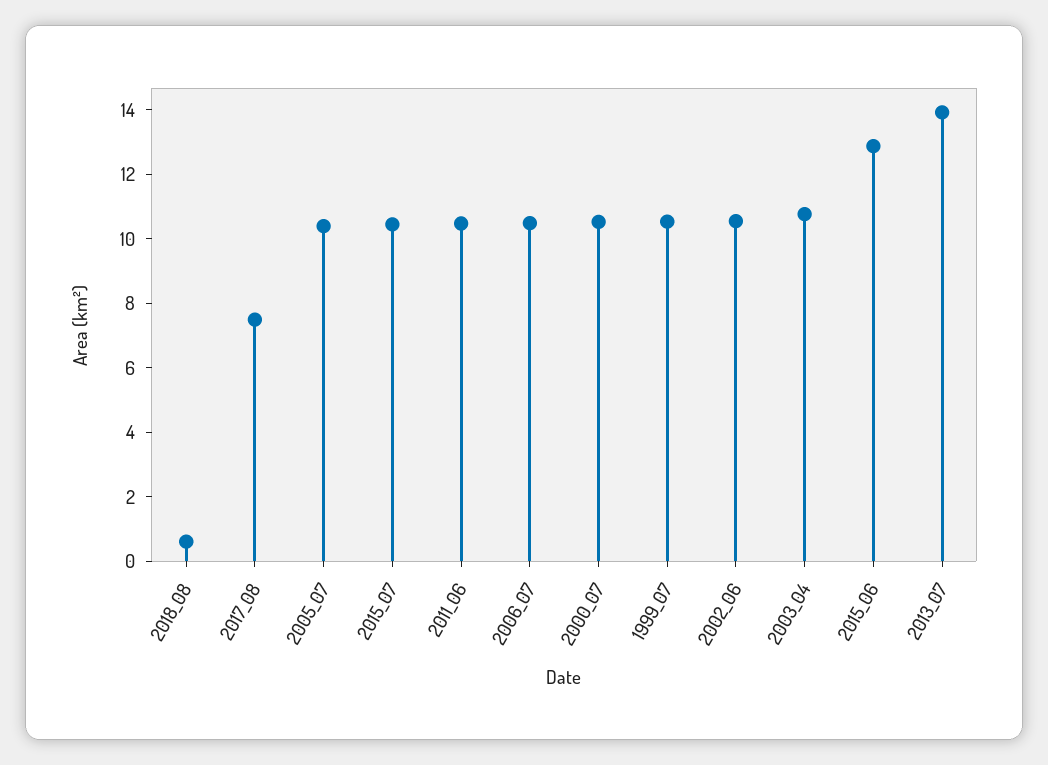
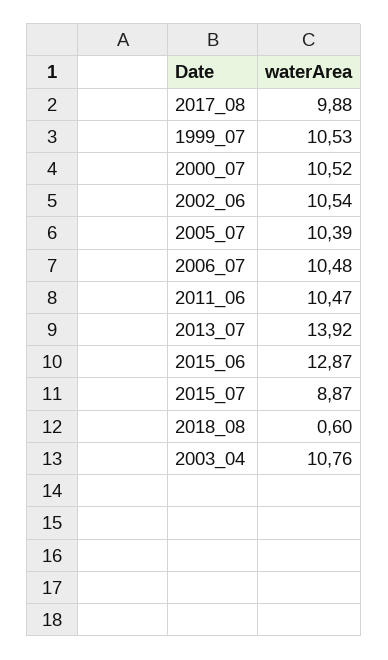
2017_08: 7.5 -> 9.88
2015_07: 10.5 -> 8.87

